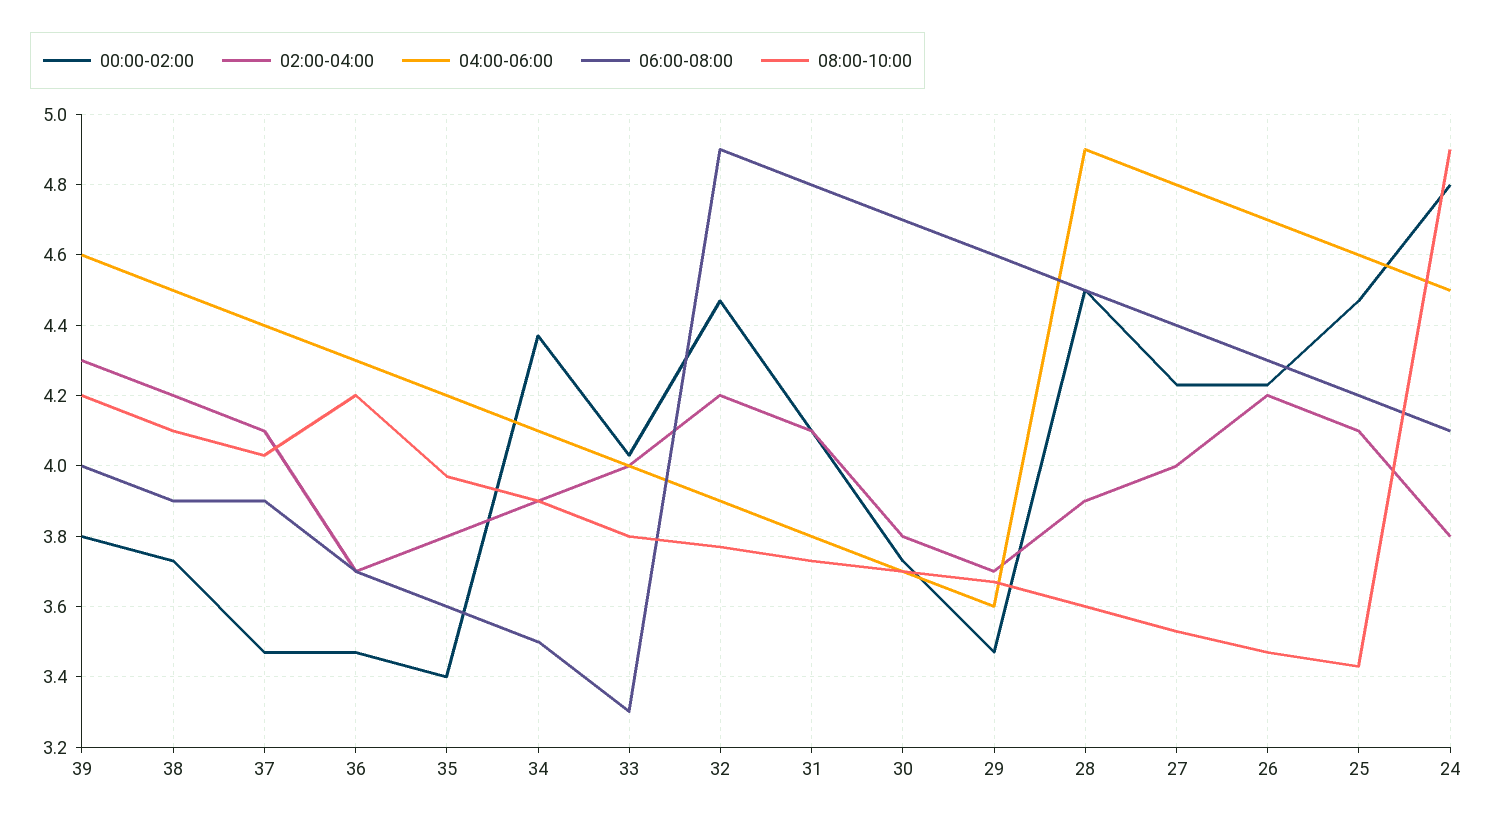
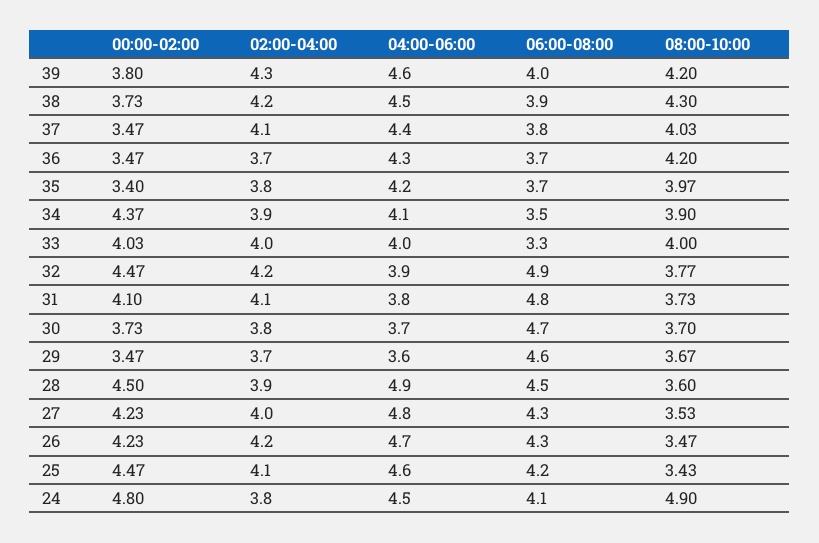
08:00-10:00, 38: 4.1 -> 4.3
06:00-08:00, 37: 3.9 -> 3.8
06:00-08:00, 35: 3.6 -> 3.7
08:00-10:00, 33: 3.8 -> 4
06:00-08:00, 27: 4.4 -> 4.3

